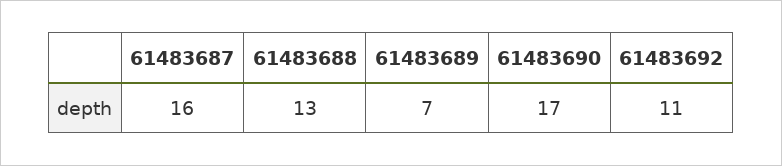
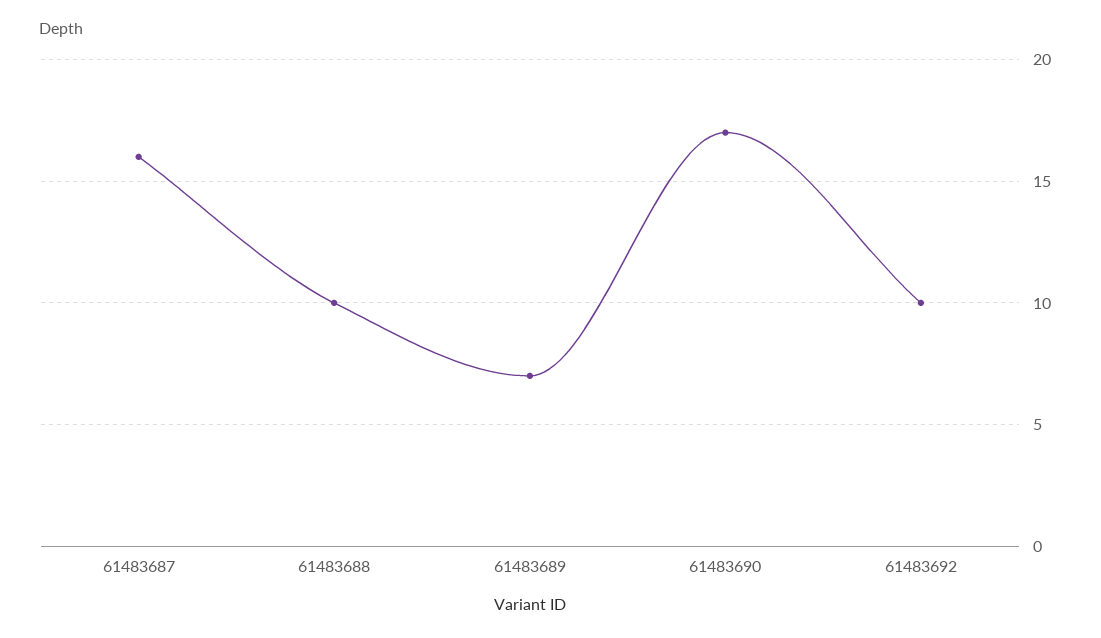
61483688: 13 -> 10
61483692: 11 -> 10

